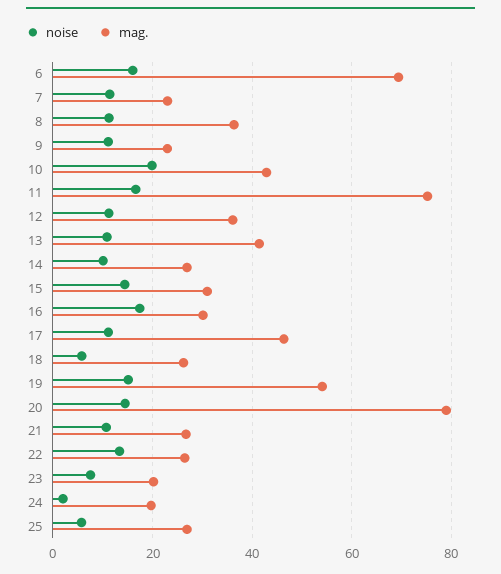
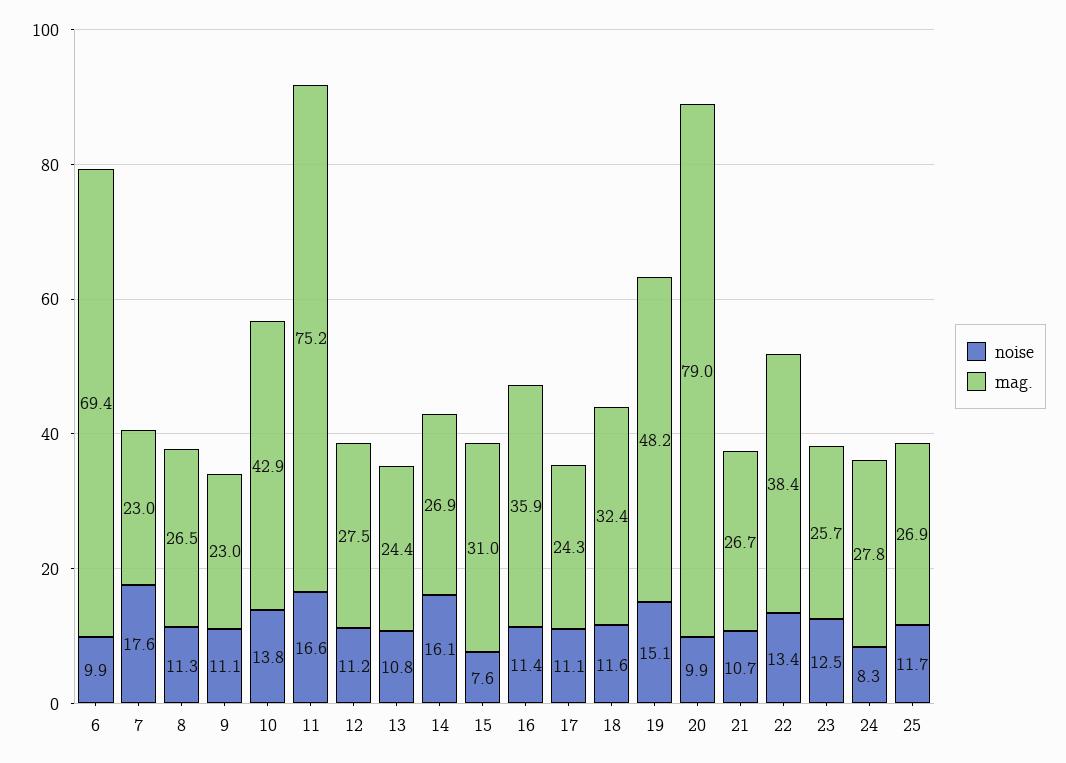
noise, 6: 16 -> 9.9
noise, 7: 12 -> 17.6
mag., 8: 36 -> 26.5
noise, 10: 20 -> 13.8
mag., 12: 36 -> 27.5
mag., 13: 42 -> 24.4
noise, 14: 10 -> 16.1
noise, 15: 14 -> 7.6
noise, 16: 18 -> 11.4
mag., 16: 30 -> 35.9
mag., 17: 46 -> 24.3
noise, 18: 6 -> 11.6
mag., 18: 26 -> 32.4
mag., 19: 54 -> 48.2
noise, 20: 14 -> 9.9
mag., 22: 26 -> 38.4
noise, 23: 8 -> 12.5
mag., 23: 20 -> 25.7
noise, 24: 2 -> 8.3
mag., 24: 20 -> 27.8
noise, 25: 6 -> 11.7

